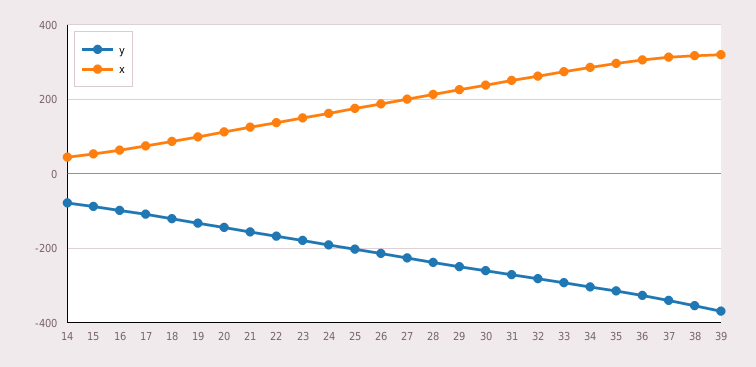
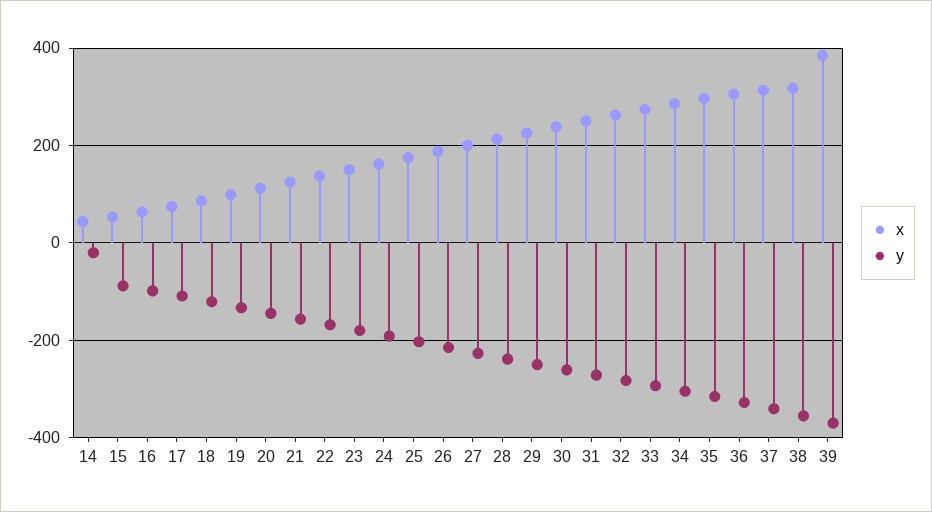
y, 14: -80 -> -20
x, 39: 320 -> 380

